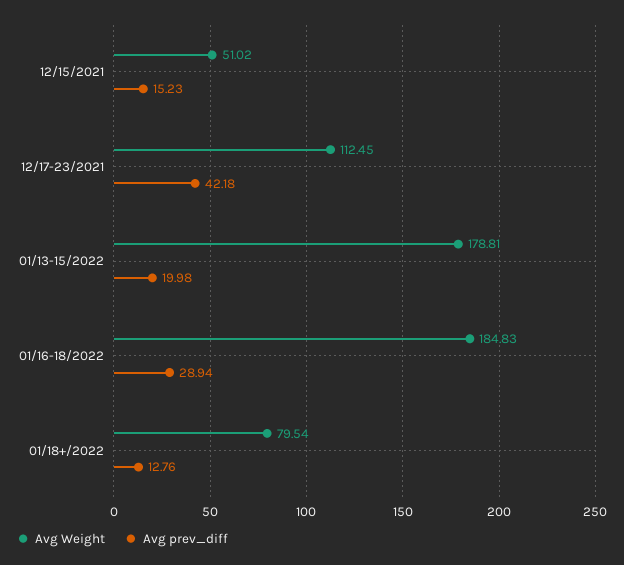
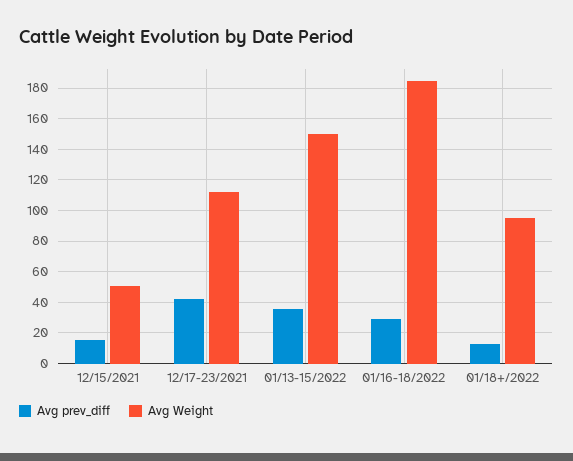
Avg Weight, 01/13-15/2022: 178.81 -> 150
Avg prev_diff, 01/13-15/2022: 19.98 -> 35
Avg Weight, 01/18+/2022: 79.54 -> 95

